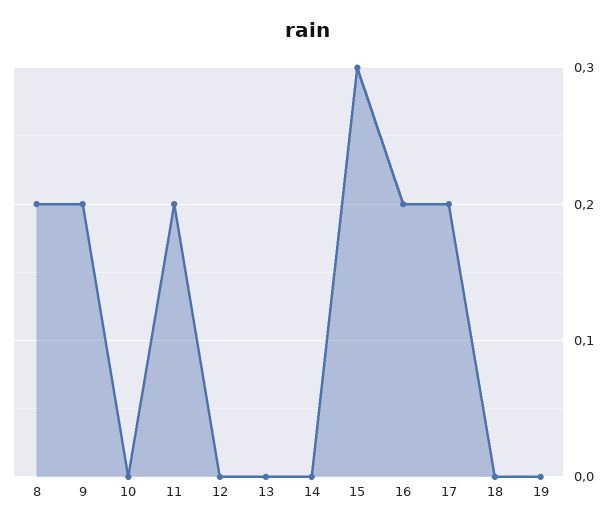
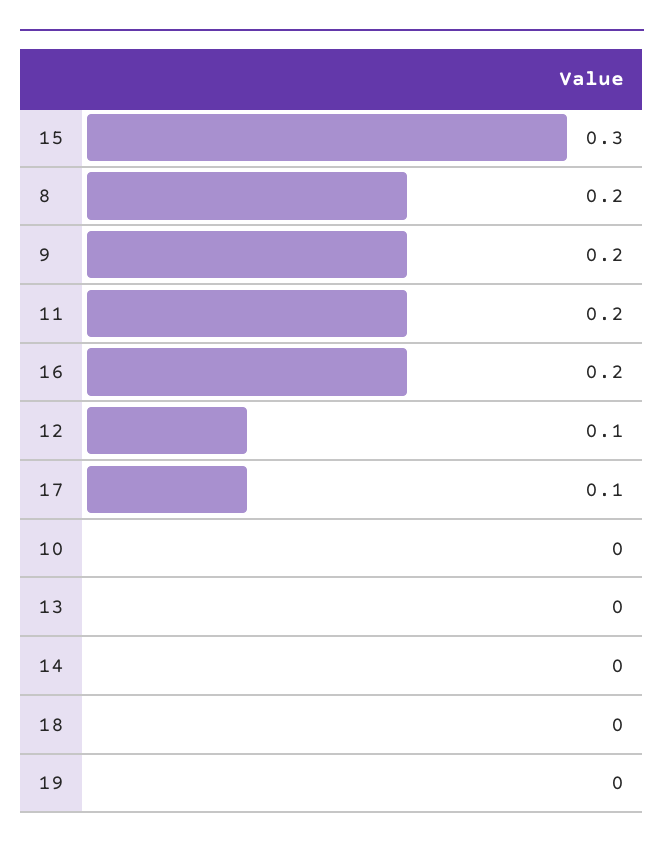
12: 0 -> 0.1
17: 0.2 -> 0.1

